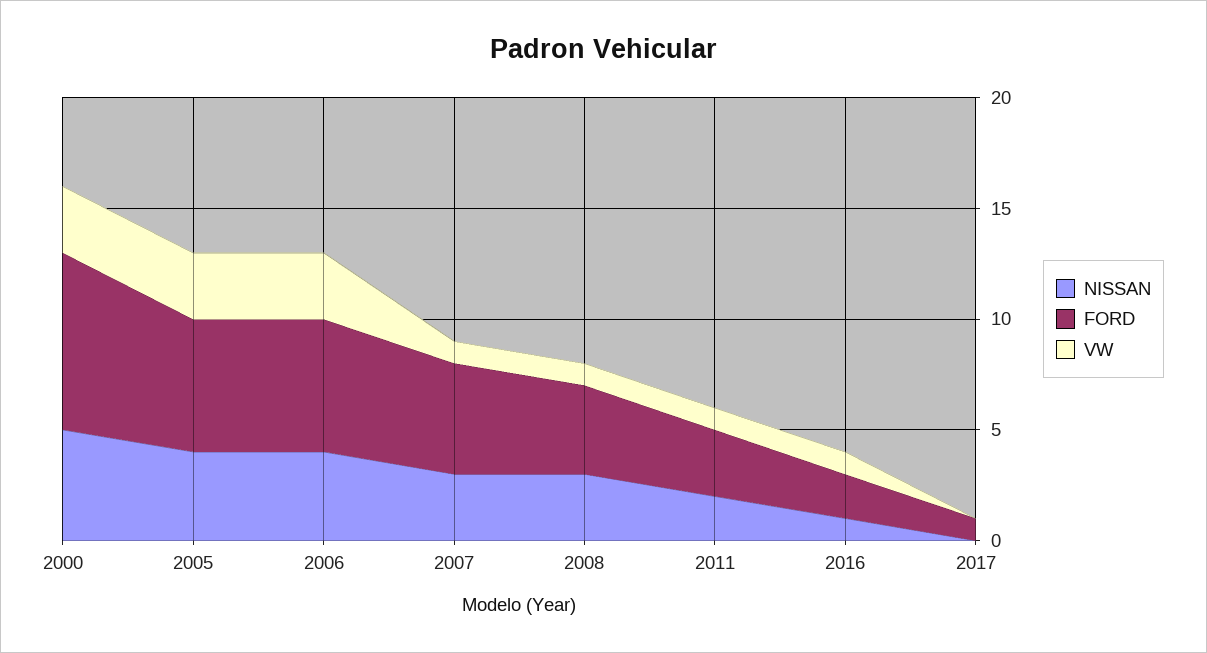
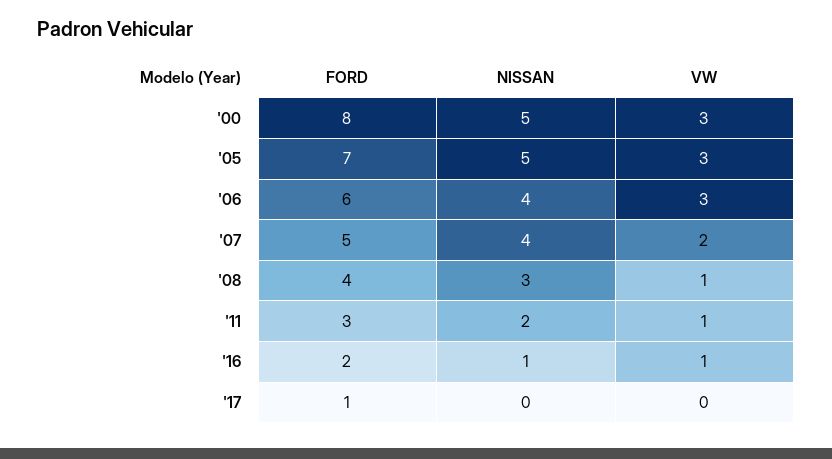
NISSAN, 2005: 4 -> 5
FORD, 2005: 6 -> 7
NISSAN, 2007: 3 -> 4
VW, 2007: 1 -> 2

